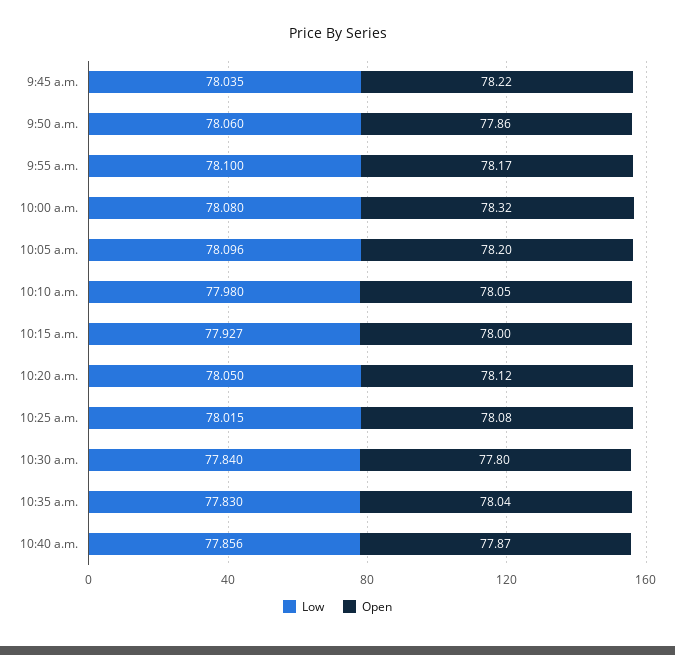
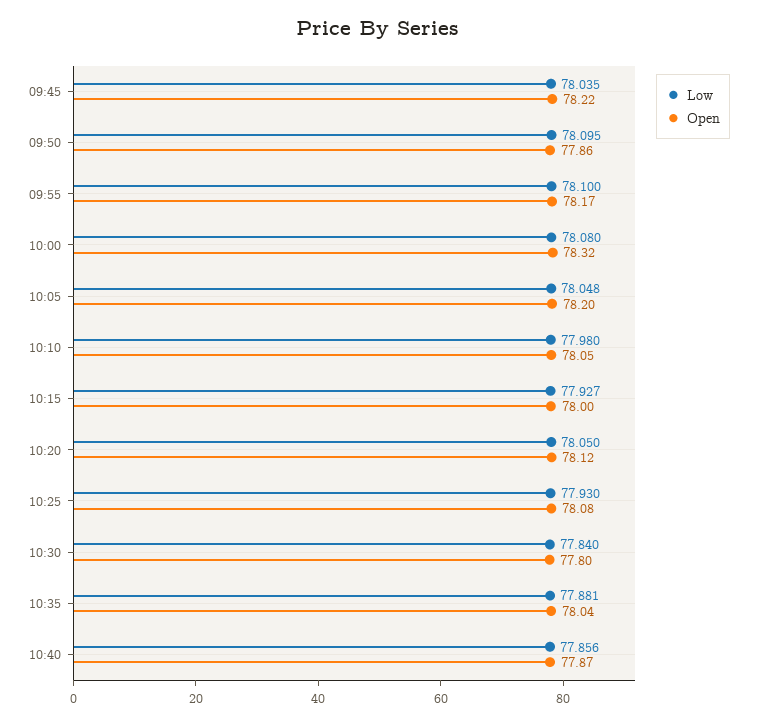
Low, 9:50 a.m.: 78.06 -> 78.095
Low, 10:05 a.m.: 78.096 -> 78.048
Low, 10:25 a.m.: 78.015 -> 77.93
Low, 10:35 a.m.: 77.83 -> 77.881

